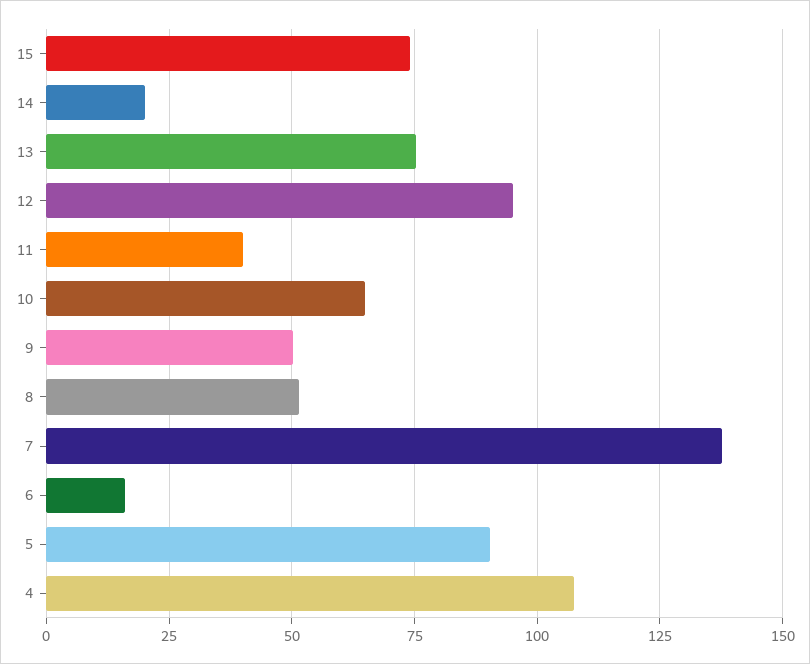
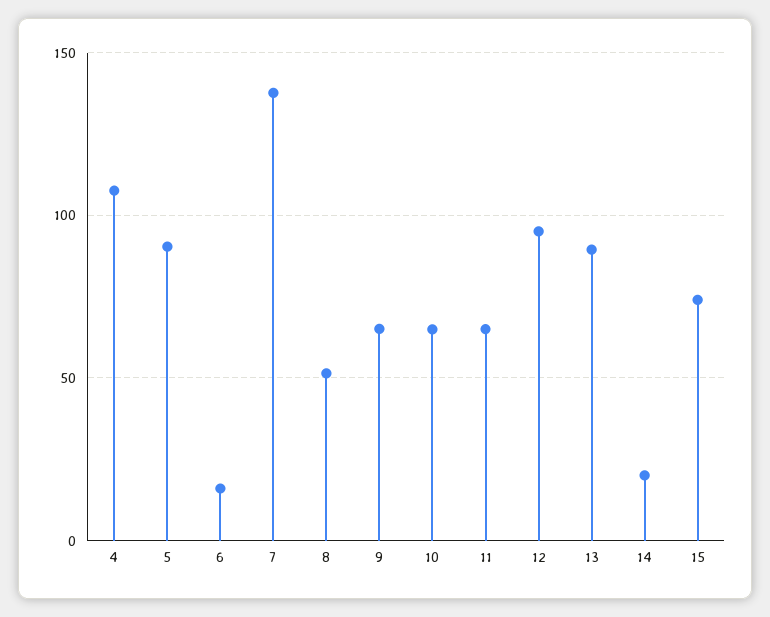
13: 75 -> 90
11: 40 -> 65
9: 50 -> 65

